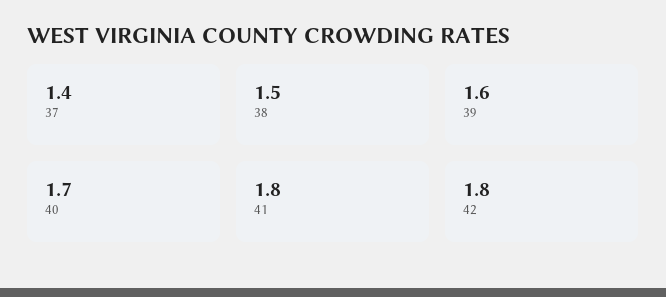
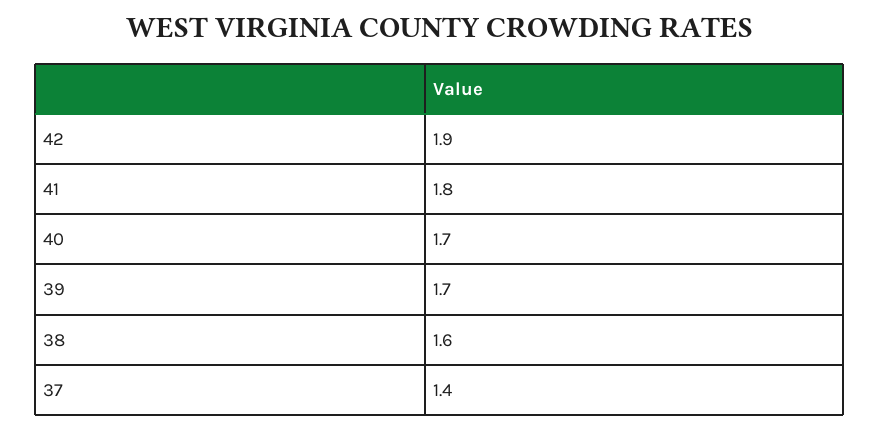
38: 1.5 -> 1.6
39: 1.6 -> 1.7
42: 1.8 -> 1.9

